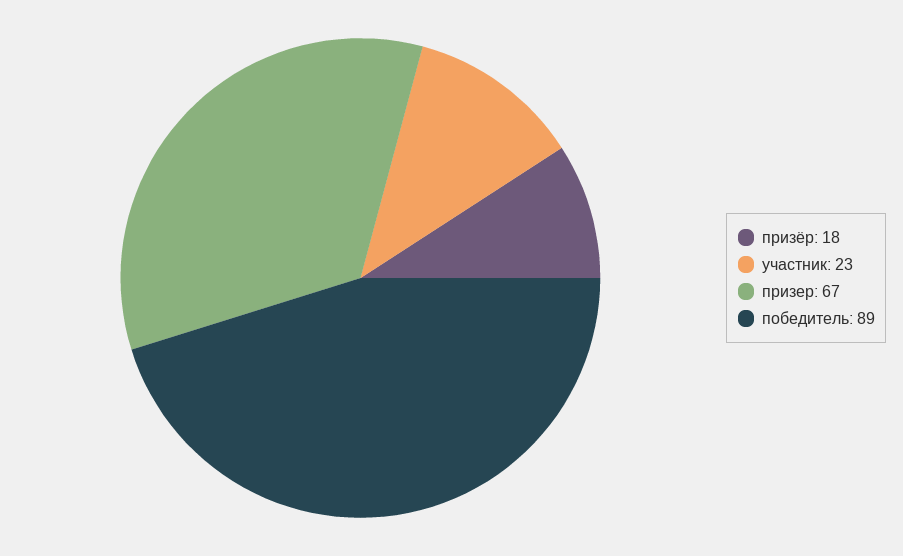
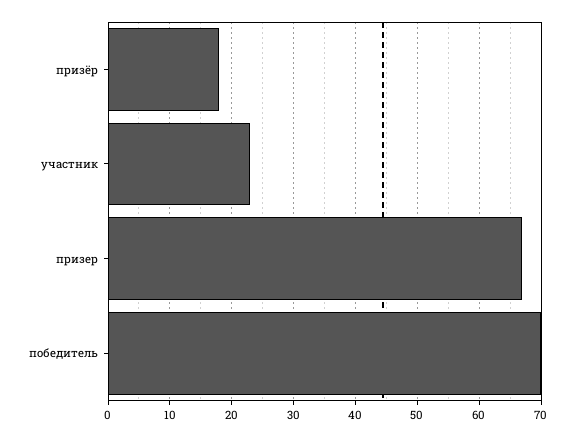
победитель: 89 -> 70

